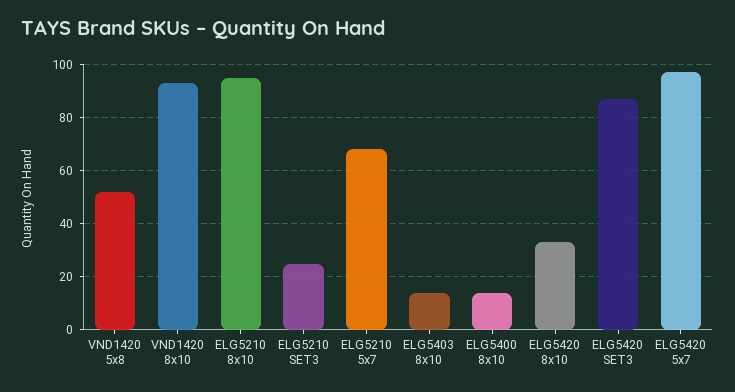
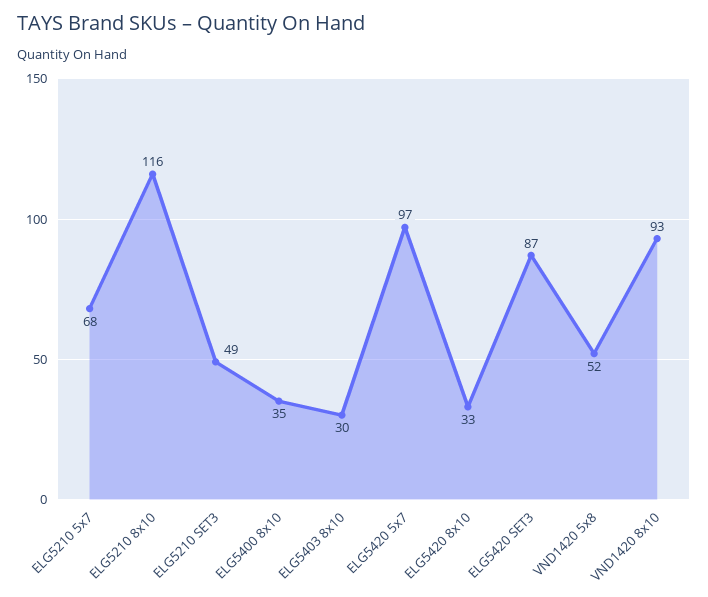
ELG5210 8x10: 95 -> 116
ELG5210 SET3: 25 -> 49
ELG5403 8x10: 15 -> 30
ELG5400 8x10: 15 -> 35

